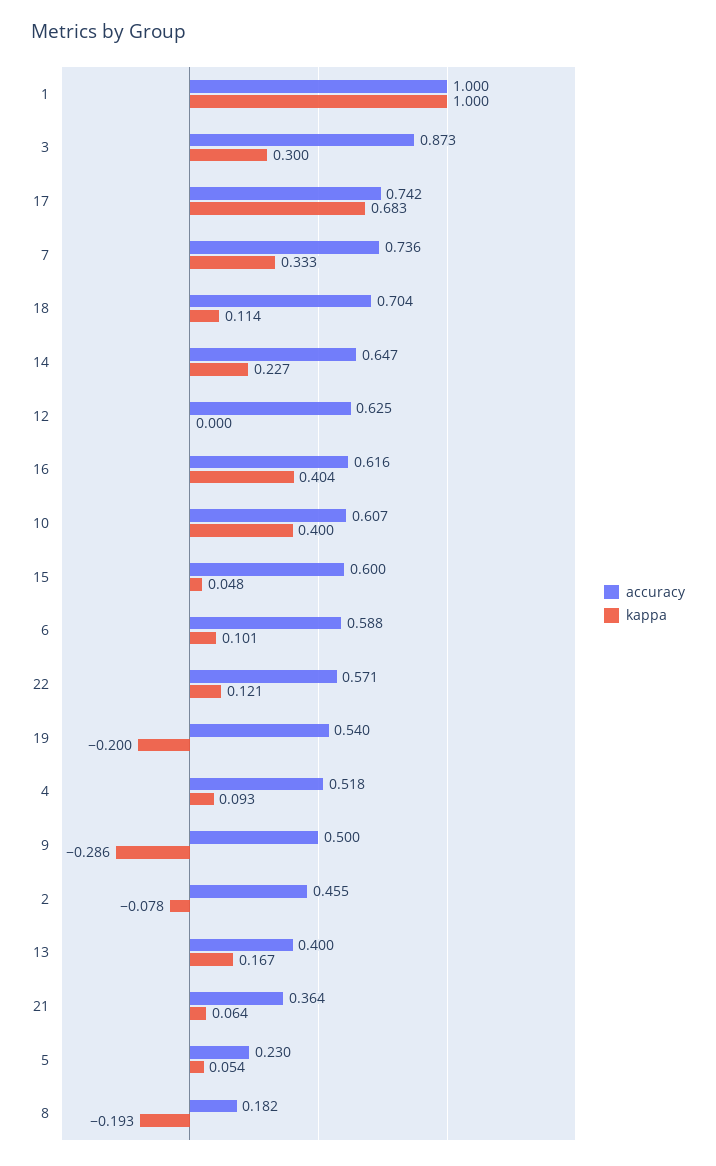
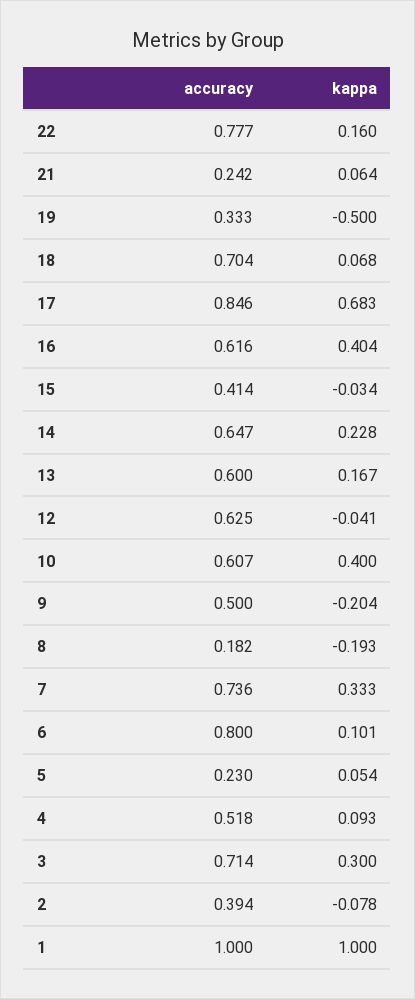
accuracy, 3: 0.873 -> 0.714
accuracy, 17: 0.742 -> 0.846
kappa, 18: 0.114 -> 0.068
kappa, 14: 0.227 -> 0.228
kappa, 12: 0 -> -0.041
accuracy, 15: 0.6 -> 0.414
kappa, 15: 0.048 -> -0.034
accuracy, 6: 0.588 -> 0.8
accuracy, 22: 0.571 -> 0.777
kappa, 22: 0.121 -> 0.16
accuracy, 19: 0.54 -> 0.333
kappa, 19: -0.2 -> -0.5
kappa, 9: -0.286 -> -0.204
accuracy, 2: 0.455 -> 0.394
accuracy, 13: 0.4 -> 0.6
accuracy, 21: 0.364 -> 0.242

